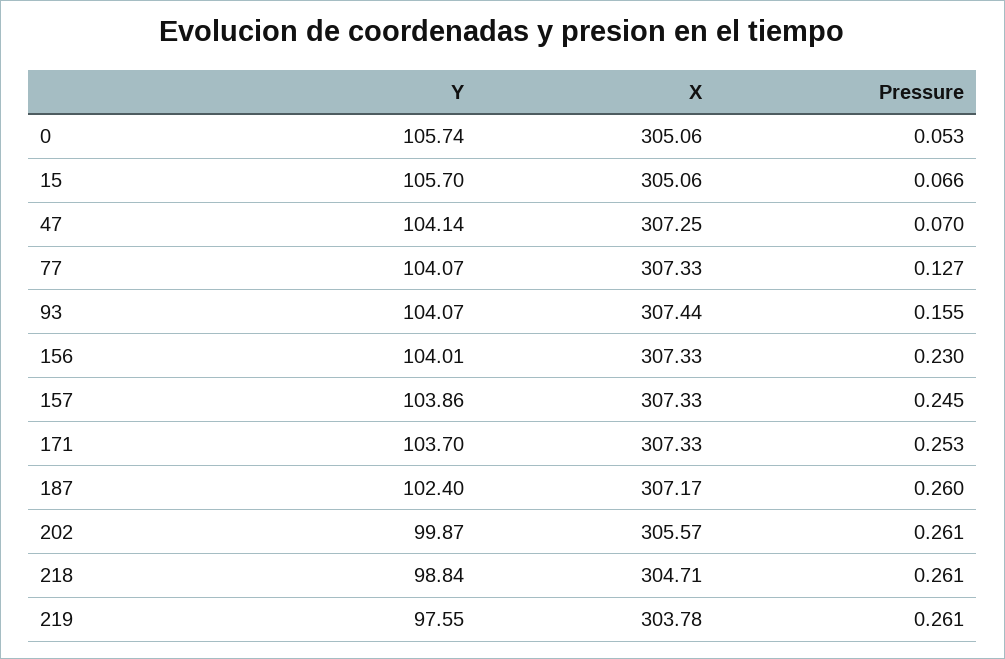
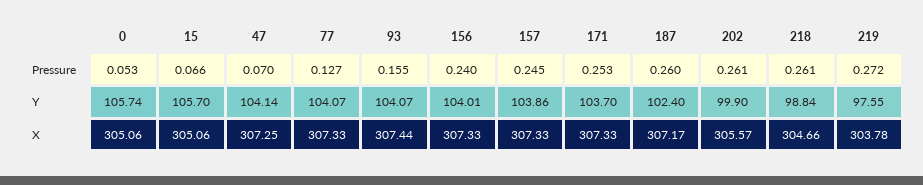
Pressure, 156: 0.23 -> 0.24
Y, 202: 99.87 -> 99.9
X, 218: 304.71 -> 304.66
Pressure, 219: 0.261 -> 0.272

